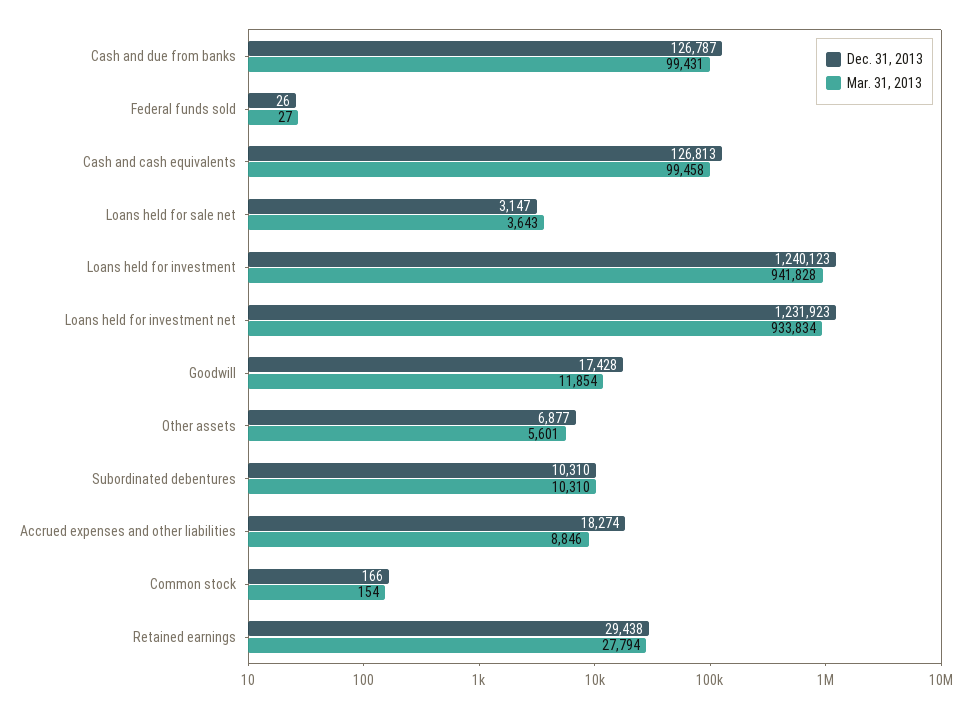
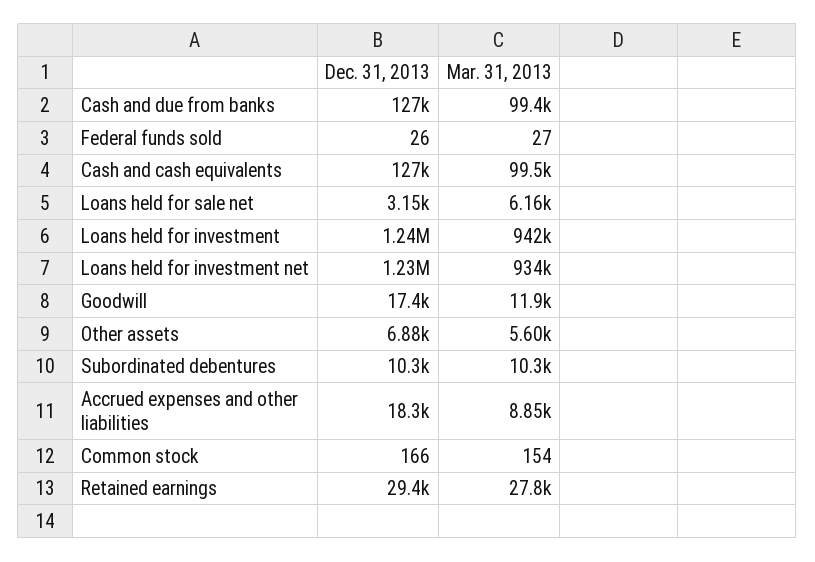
Mar. 31, 2013, Loans held for sale net: 3643 -> 6160

